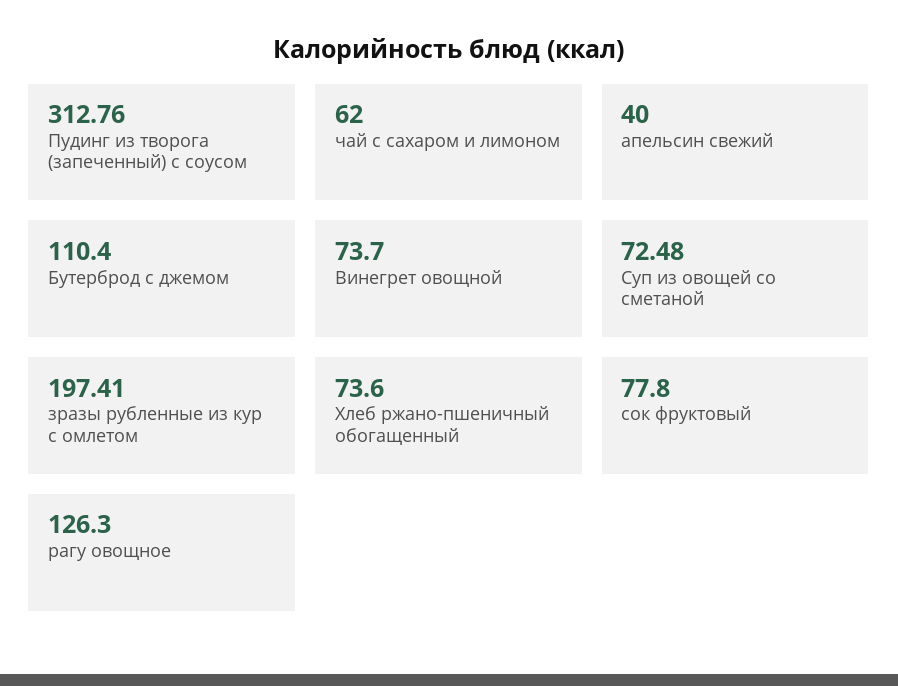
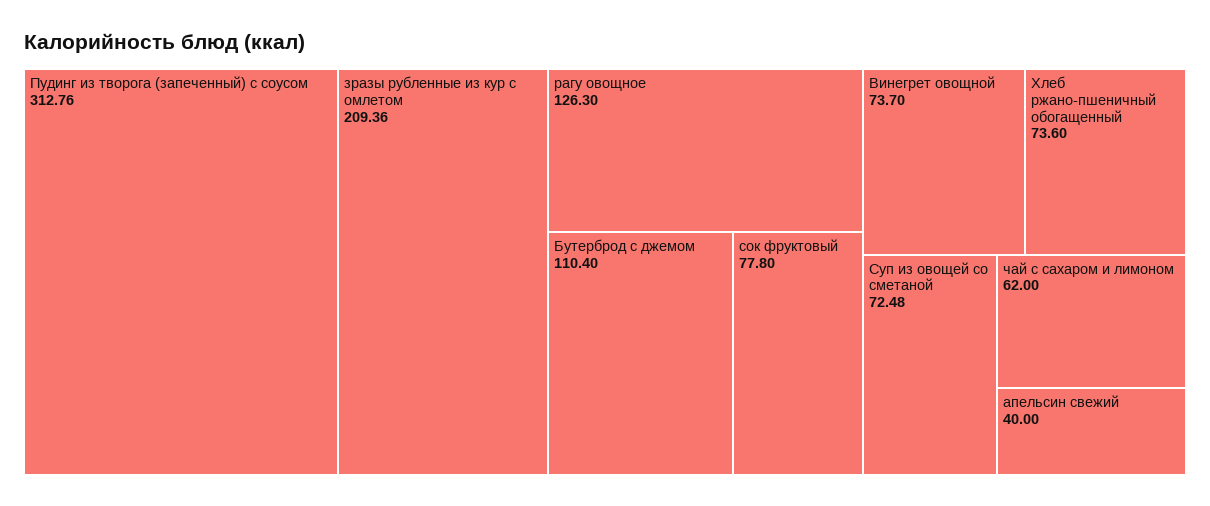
зразы рубленные из кур с омлетом: 197.41 -> 209.36

